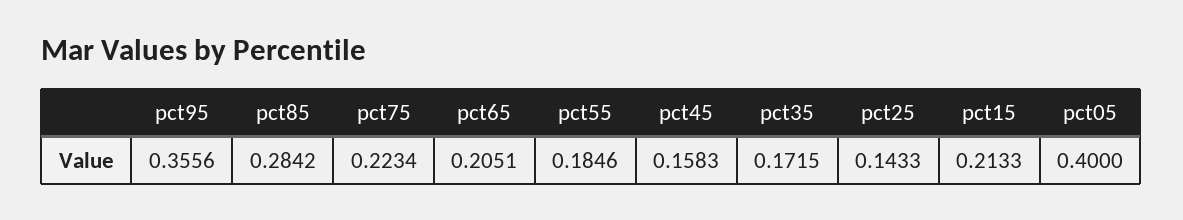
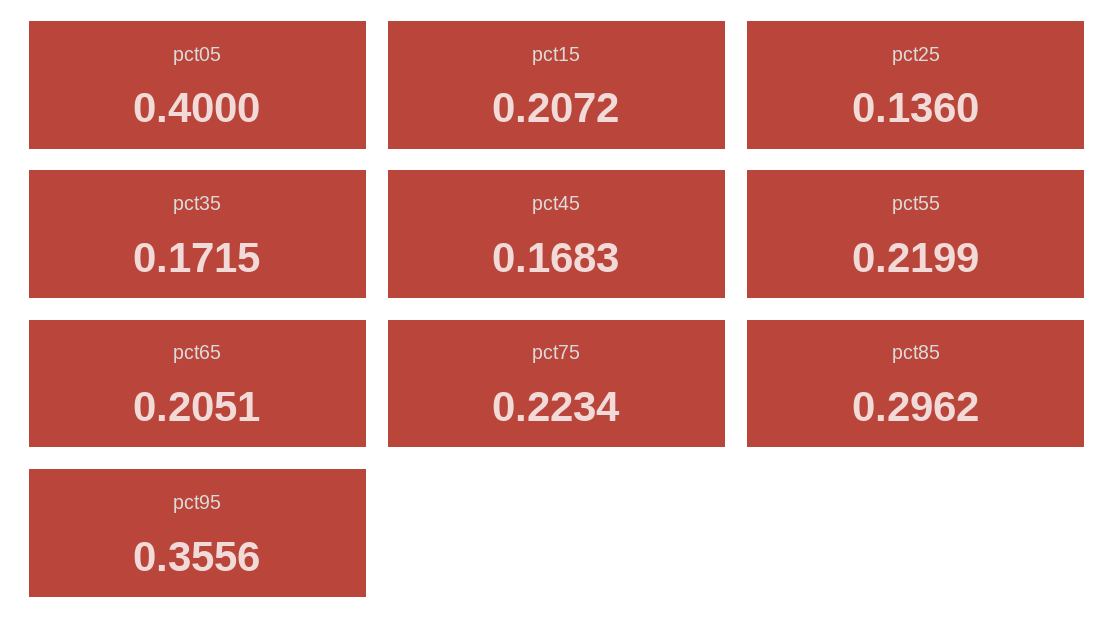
pct85: 0.2842 -> 0.2962
pct55: 0.1846 -> 0.2199
pct45: 0.1583 -> 0.1683
pct25: 0.1433 -> 0.136
pct15: 0.2133 -> 0.2072

